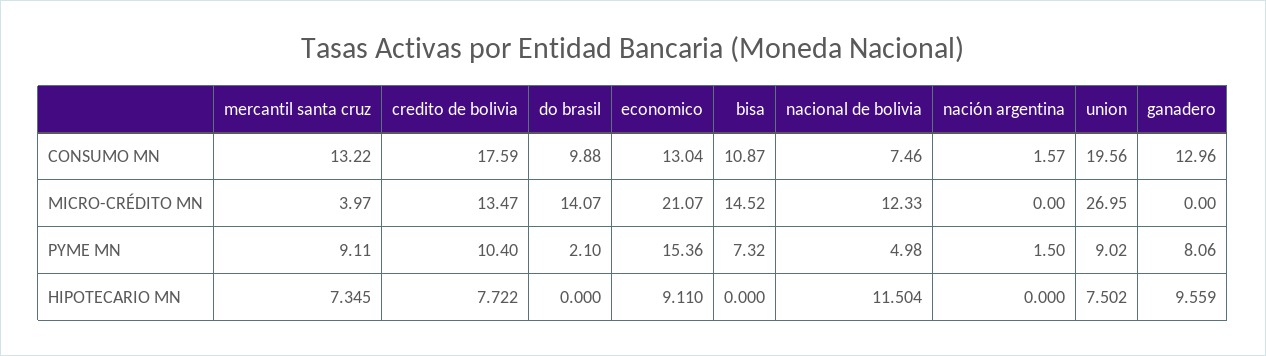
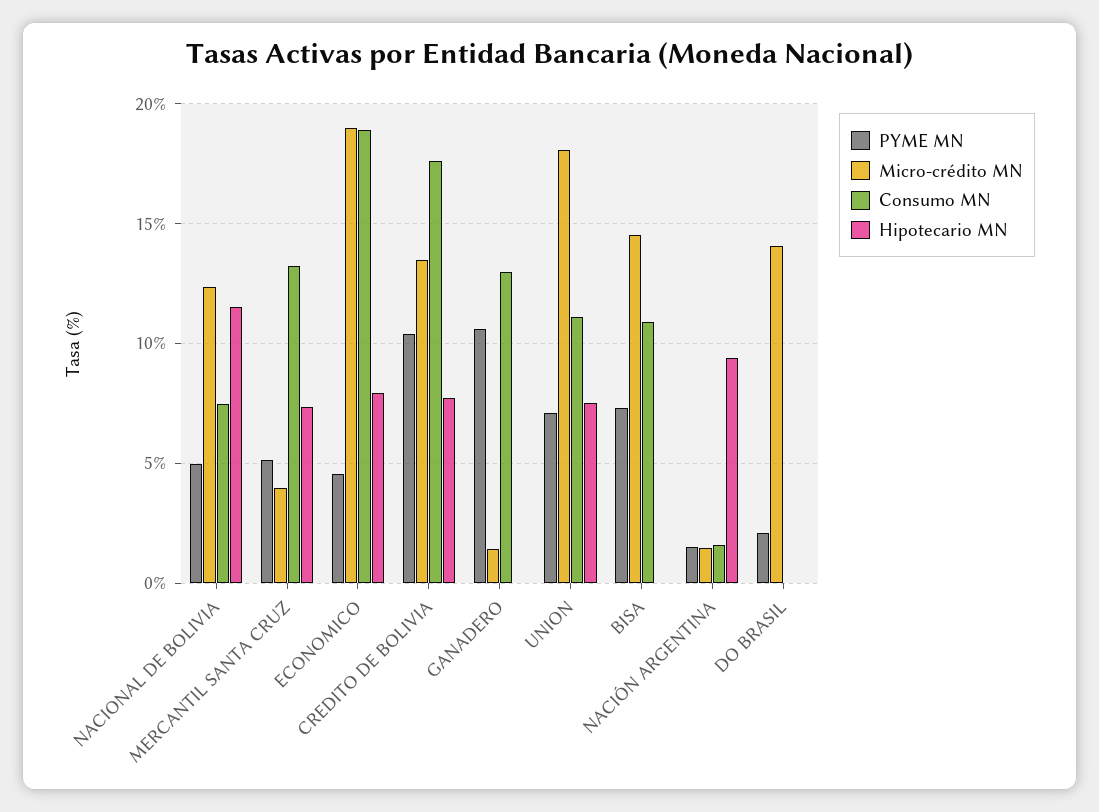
CONSUMO MN, do brasil: 9.88 -> 0
CONSUMO MN, economico: 13.04 -> 19
CONSUMO MN, union: 19.56 -> 11
MICRO-CRÉDITO MN, economico: 21.07 -> 19
MICRO-CRÉDITO MN, nación argentina: 0 -> 1.5
MICRO-CRÉDITO MN, union: 26.95 -> 18
MICRO-CRÉDITO MN, ganadero: 0 -> 1.5
PYME MN, mercantil santa cruz: 9.11 -> 5
PYME MN, economico: 15.36 -> 4.5
PYME MN, union: 9.02 -> 7
PYME MN, ganadero: 8.06 -> 10.5
HIPOTECARIO MN, economico: 9.11 -> 8
HIPOTECARIO MN, nación argentina: 0 -> 9.5
HIPOTECARIO MN, ganadero: 9.559 -> 0

